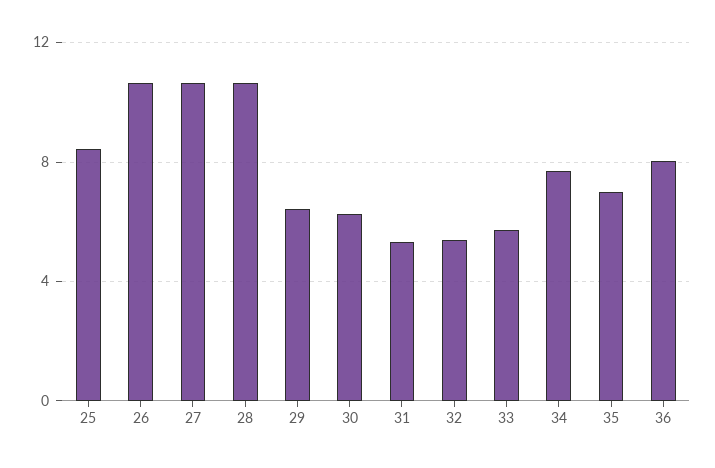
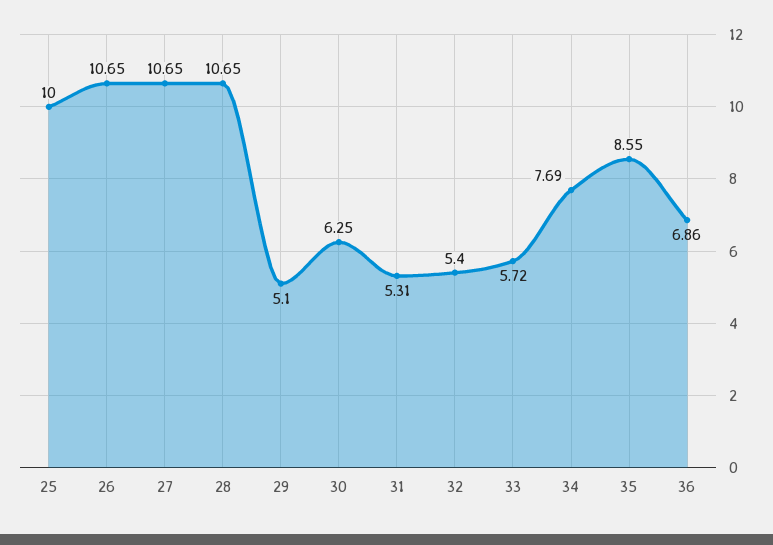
25: 8.5 -> 10
29: 6.5 -> 5.1
35: 7 -> 8.55
36: 8 -> 6.86

